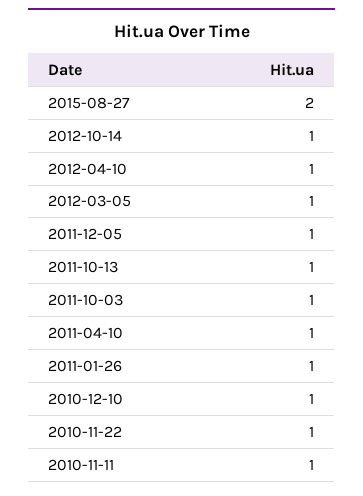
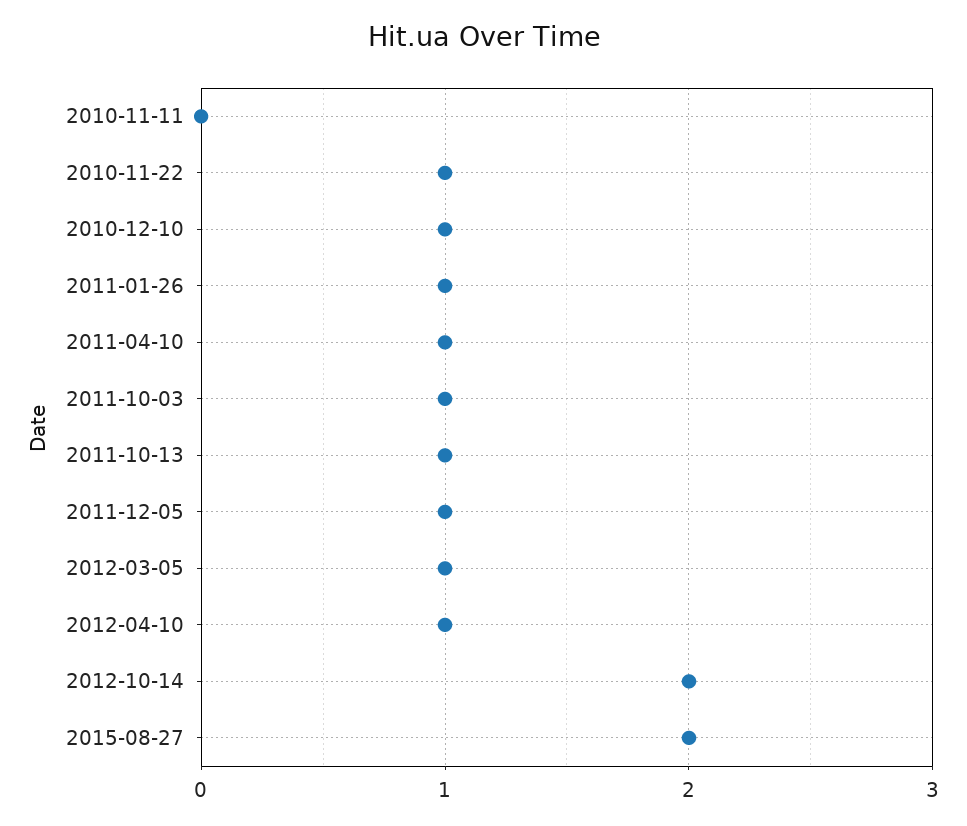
2012-10-14: 1 -> 2
2010-11-11: 1 -> 0

